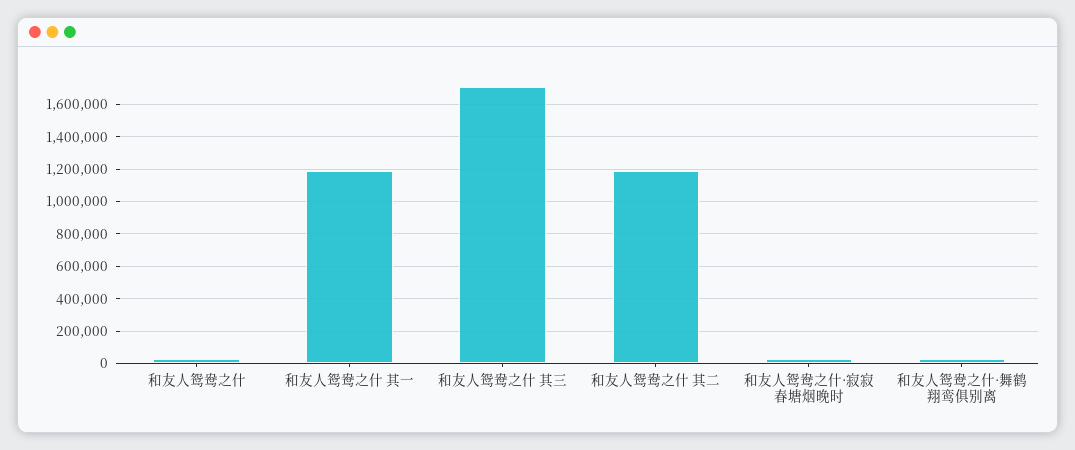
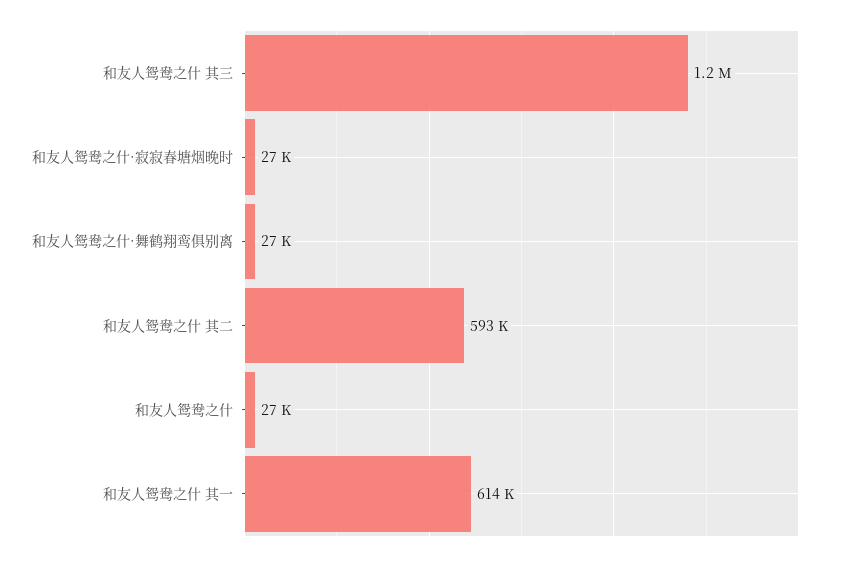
和友人鸳鸯之什 其一: 1200000 -> 614000
和友人鸳鸯之什 其三: 1700000 -> 1200000
和友人鸳鸯之什 其二: 1200000 -> 593000

